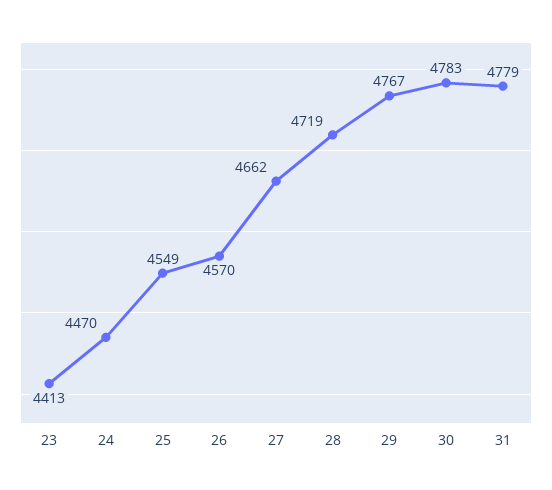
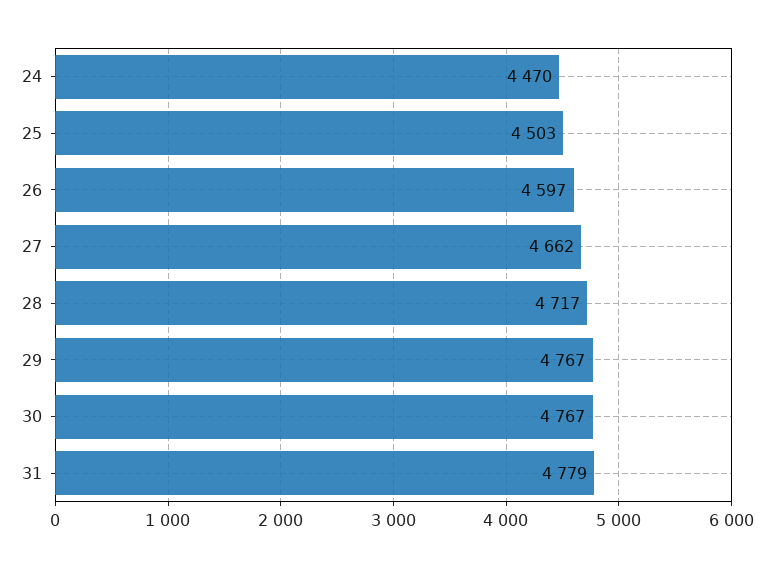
23: 4413 -> none
25: 4549 -> 4503
26: 4570 -> 4597
28: 4719 -> 4717
30: 4783 -> 4767

